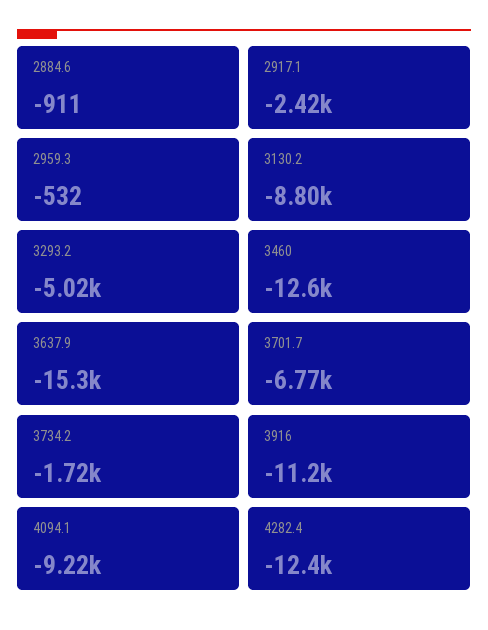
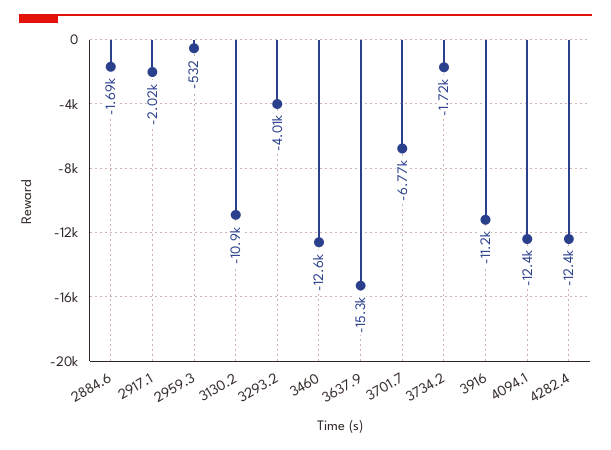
2884.6: -911 -> -1690
2917.1: -2420 -> -2020
3130.2: -8800 -> -10900
3293.2: -5020 -> -4010
4094.1: -9220 -> -12400

